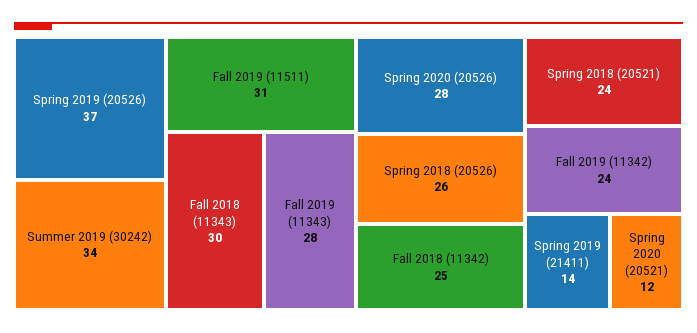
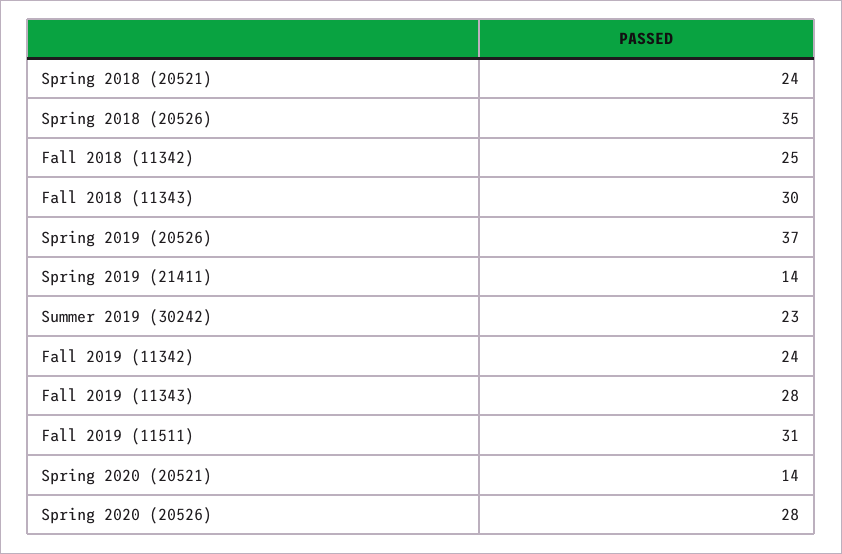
Summer 2019 (30242): 34 -> 23
Spring 2018 (20526): 26 -> 35
Spring 2020 (20521): 12 -> 14

